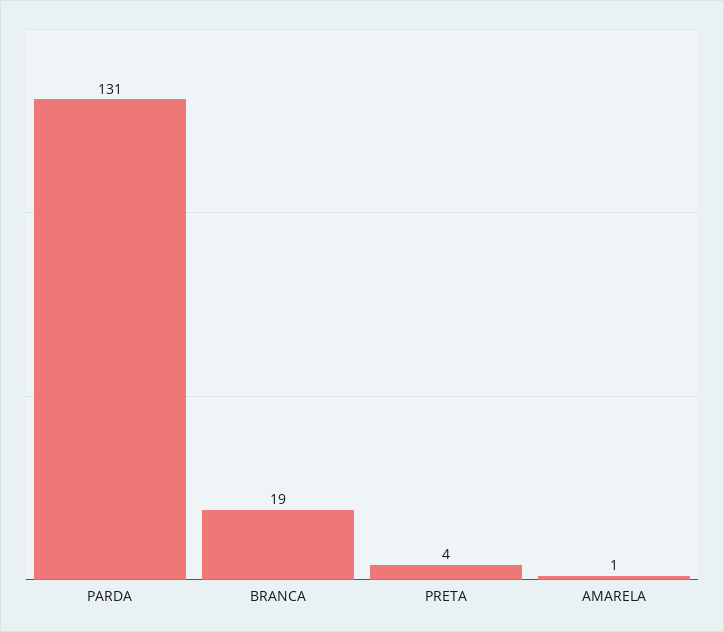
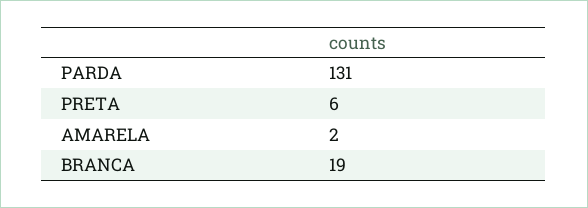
PRETA: 4 -> 6
AMARELA: 1 -> 2

